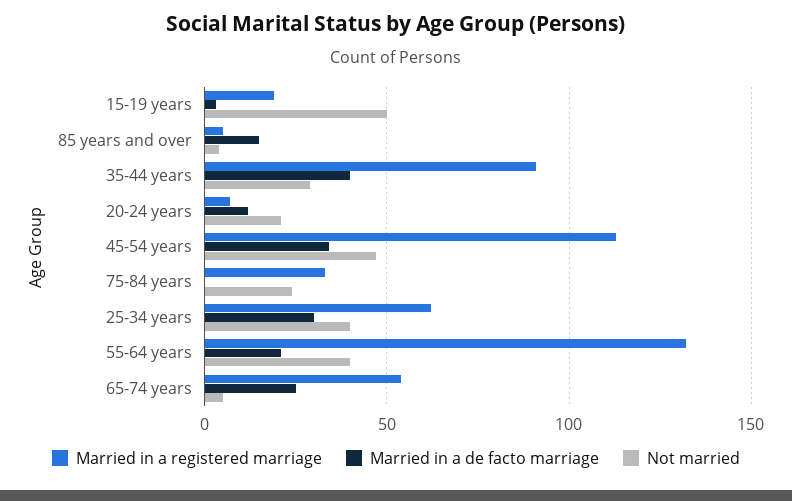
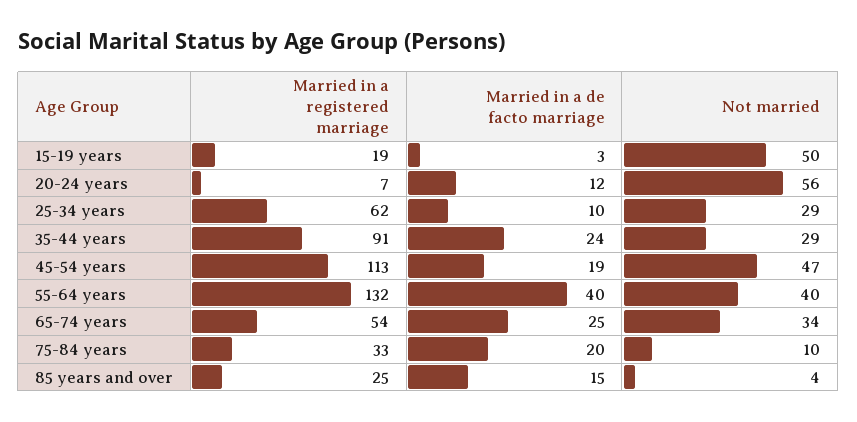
Married in a registered marriage, 85 years and over: 5 -> 25
Married in a de facto marriage, 35-44 years: 40 -> 24
Not married, 20-24 years: 20 -> 56
Married in a de facto marriage, 45-54 years: 35 -> 19
Married in a de facto marriage, 75-84 years: 0 -> 20
Not married, 75-84 years: 25 -> 10
Married in a de facto marriage, 25-34 years: 30 -> 10
Not married, 25-34 years: 40 -> 29
Married in a de facto marriage, 55-64 years: 20 -> 40
Not married, 65-74 years: 5 -> 34

